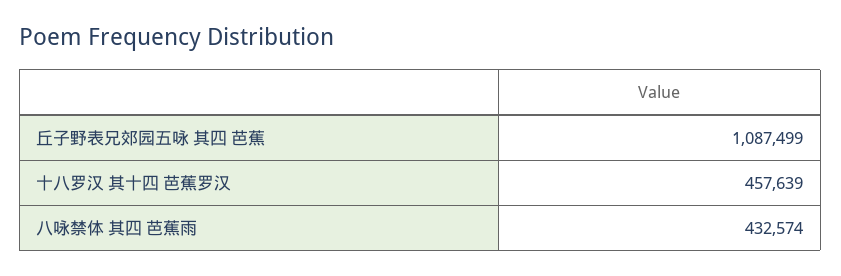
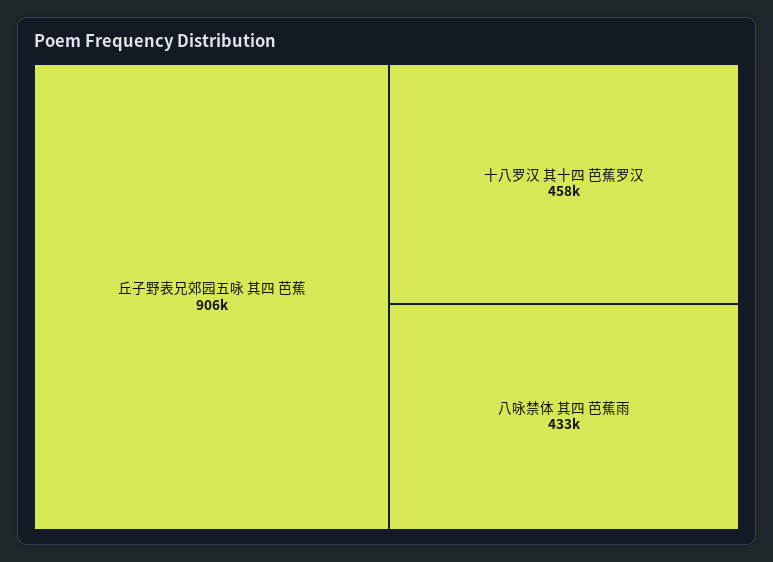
丘子野表兄郊园五咏 其四 芭蕉: 1087499 -> 906000

